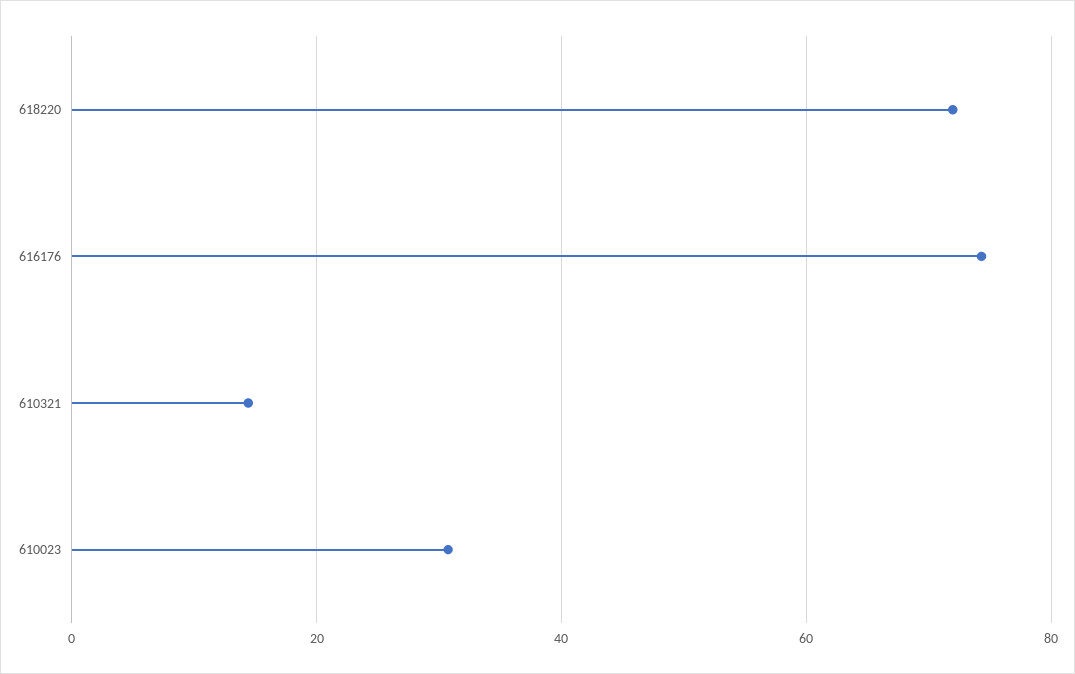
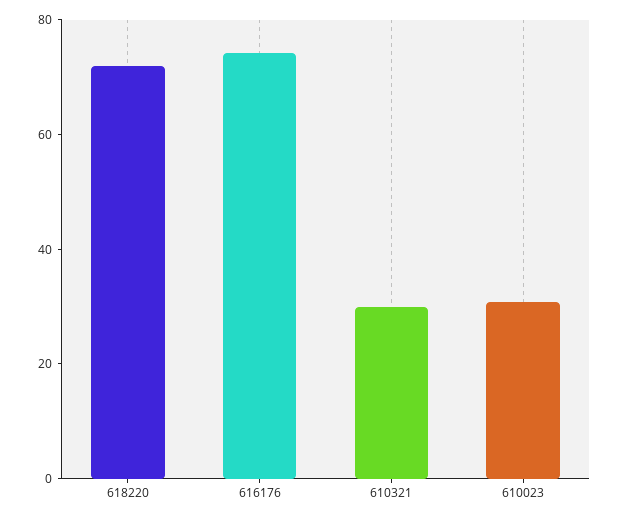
610321: 14 -> 30

